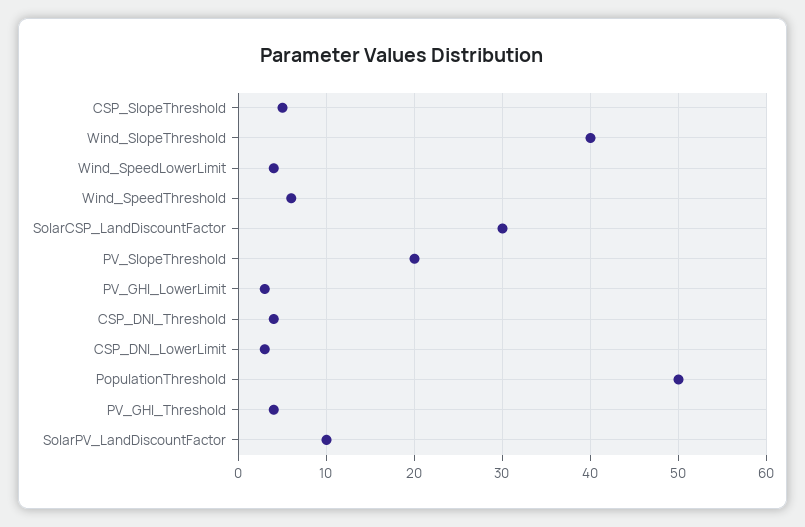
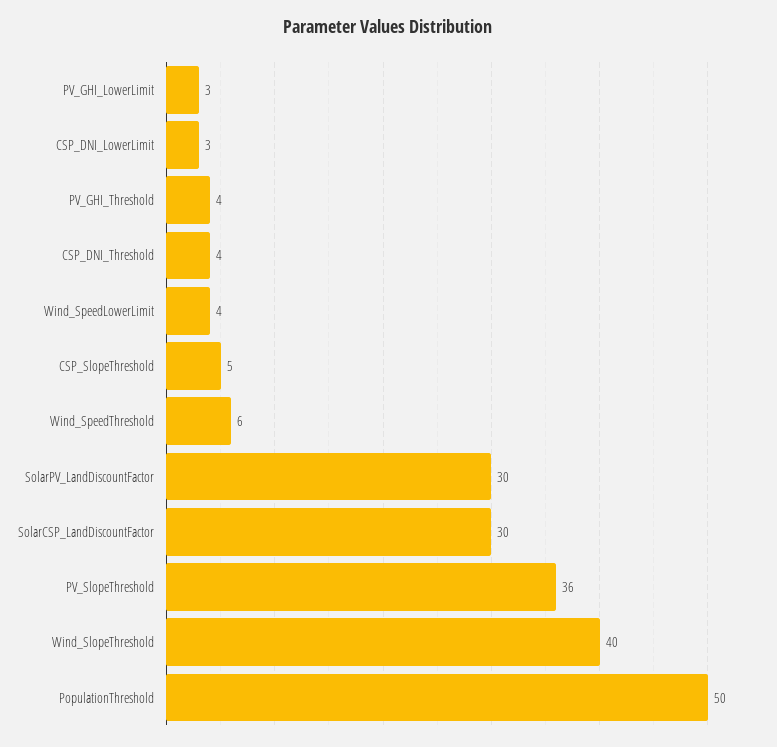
PV_SlopeThreshold: 20 -> 36
SolarPV_LandDiscountFactor: 10 -> 30

